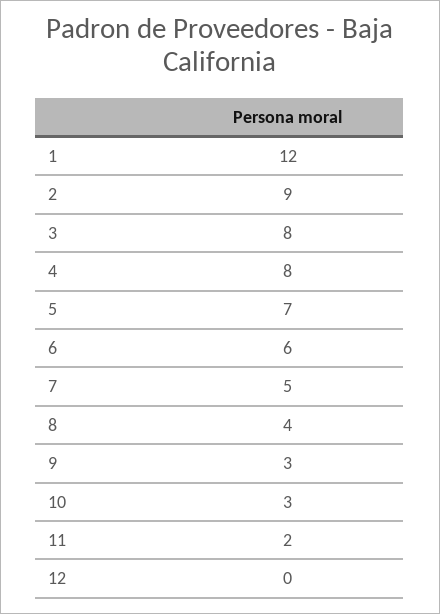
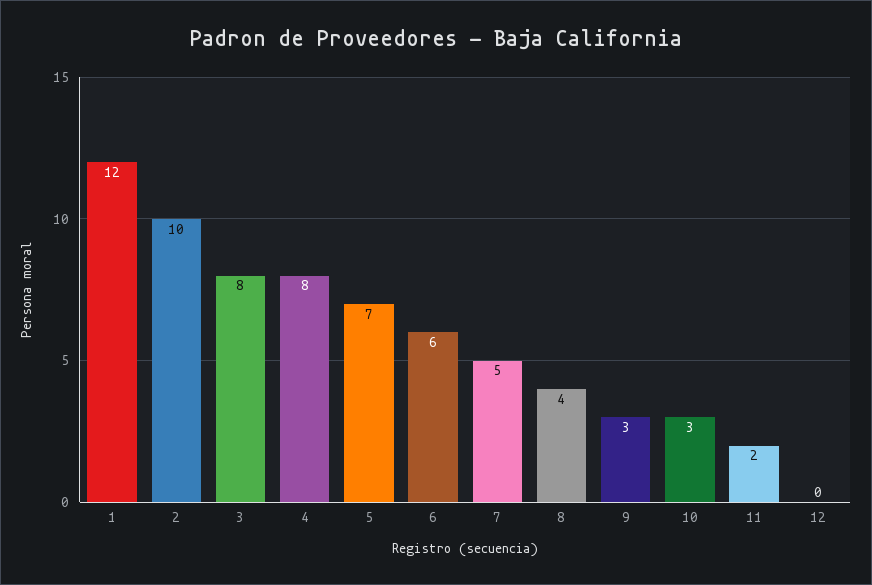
2: 9 -> 10

